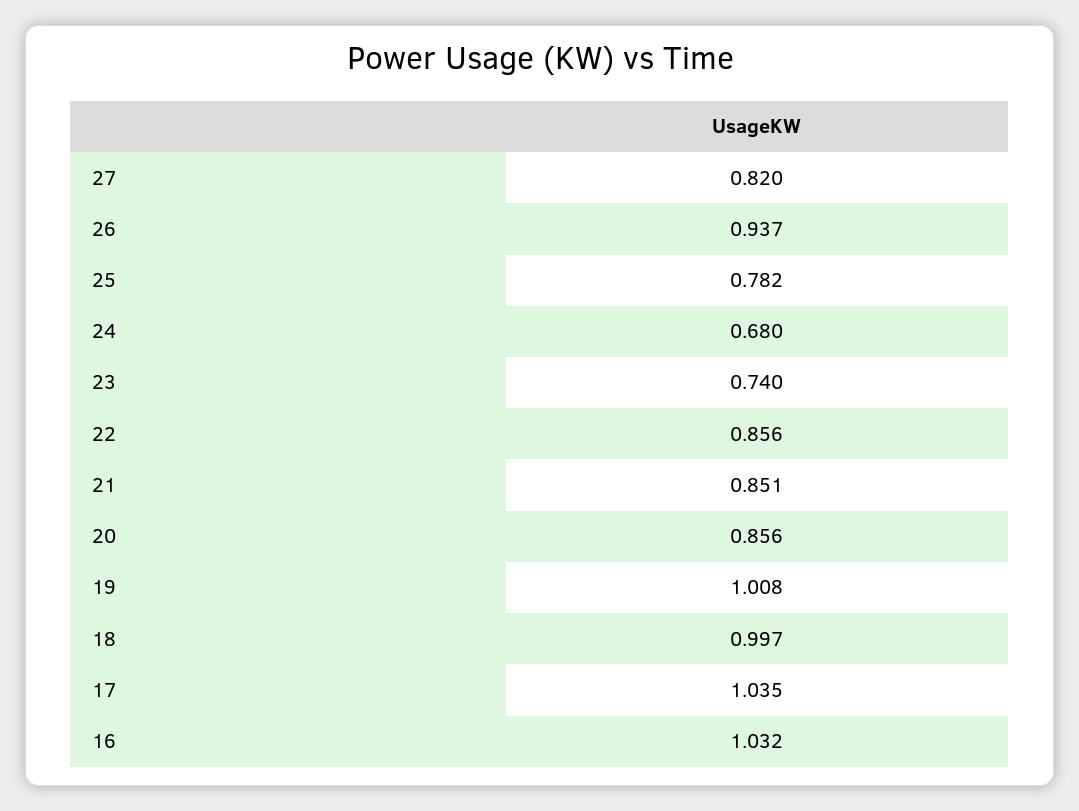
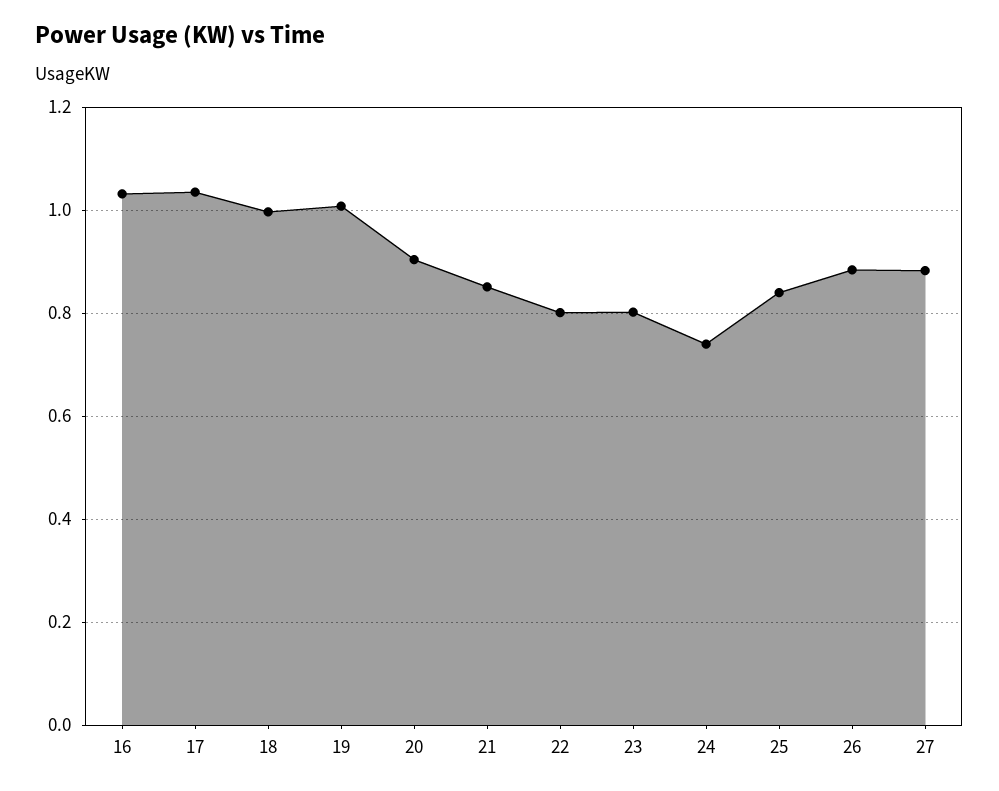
27: 0.82 -> 0.88
26: 0.937 -> 0.88
25: 0.782 -> 0.84
24: 0.68 -> 0.74
23: 0.74 -> 0.8
22: 0.856 -> 0.8
20: 0.856 -> 0.9

